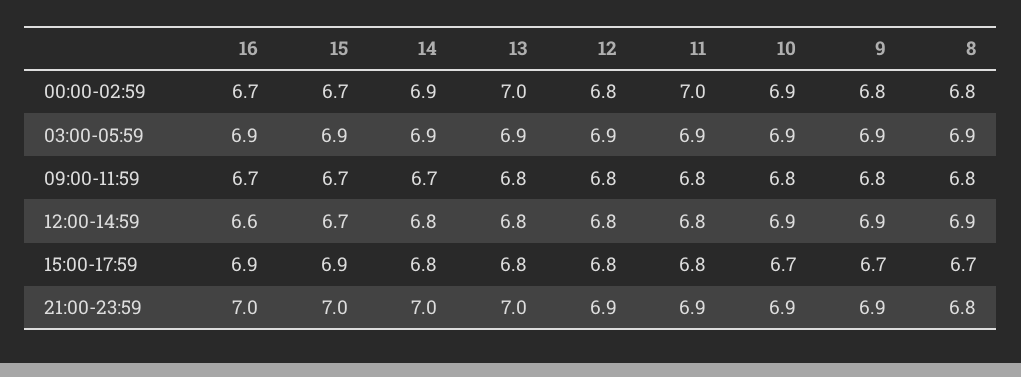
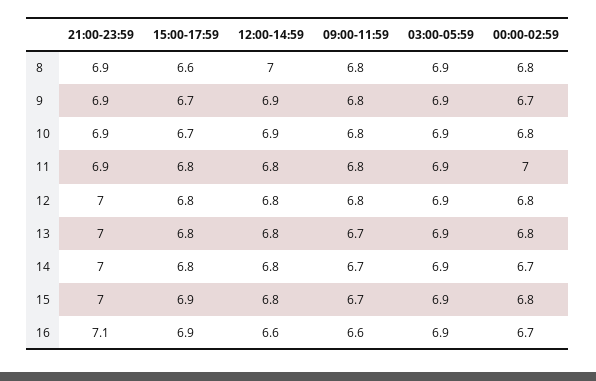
15, 00:00-02:59: 6.7 -> 6.8
14, 00:00-02:59: 6.9 -> 6.7
13, 00:00-02:59: 7 -> 6.8
10, 00:00-02:59: 6.9 -> 6.8
9, 00:00-02:59: 6.8 -> 6.7
16, 09:00-11:59: 6.7 -> 6.6
13, 09:00-11:59: 6.8 -> 6.7
15, 12:00-14:59: 6.7 -> 6.8
8, 12:00-14:59: 6.9 -> 7
8, 15:00-17:59: 6.7 -> 6.6
16, 21:00-23:59: 7 -> 7.1
12, 21:00-23:59: 6.9 -> 7
8, 21:00-23:59: 6.8 -> 6.9

